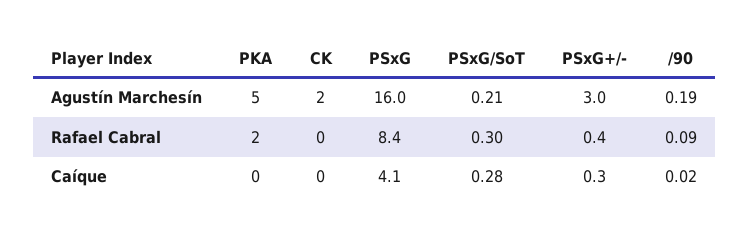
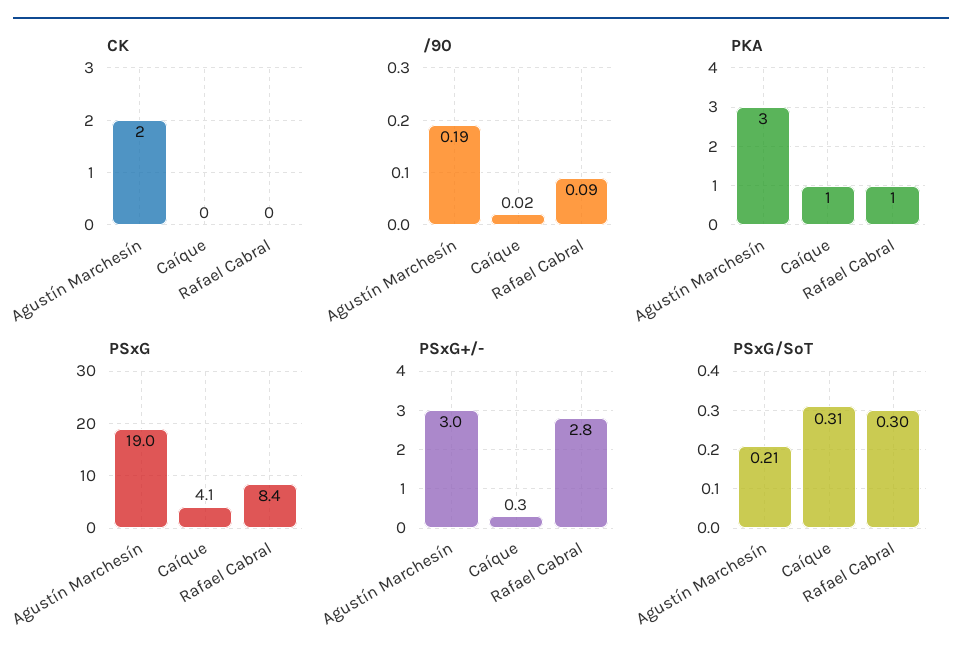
PKA, Agustín Marchesín: 5 -> 3
PSxG, Agustín Marchesín: 16 -> 19
PKA, Rafael Cabral: 2 -> 1
PSxG+/-, Rafael Cabral: 0.4 -> 2.8
PKA, Caíque: 0 -> 1
PSxG/SoT, Caíque: 0.28 -> 0.31

